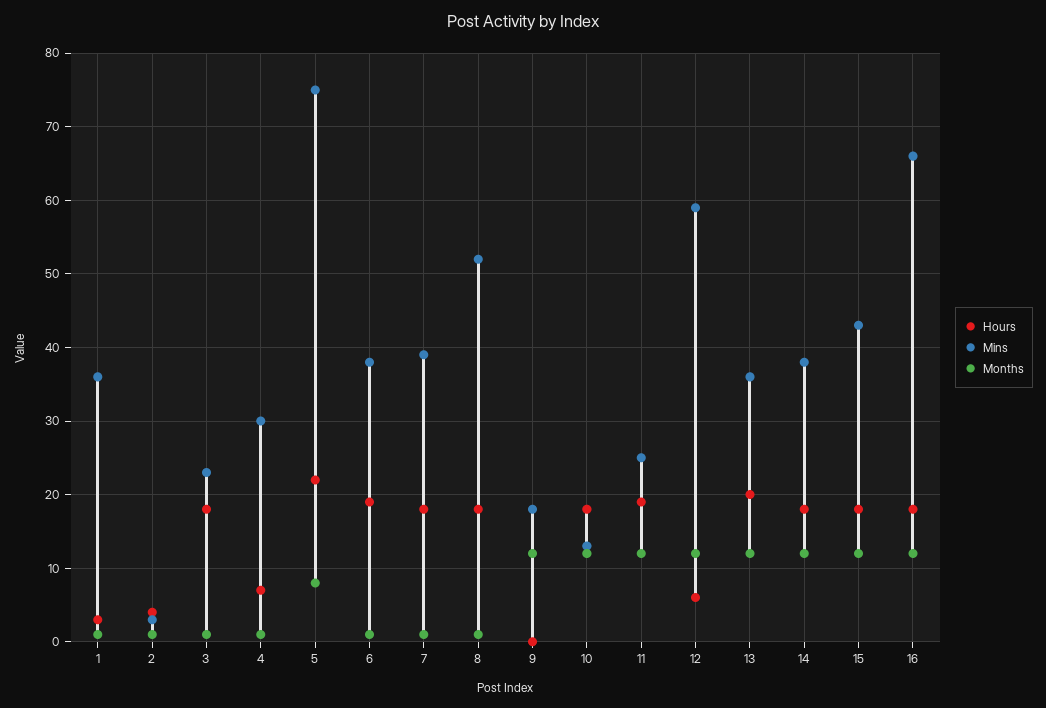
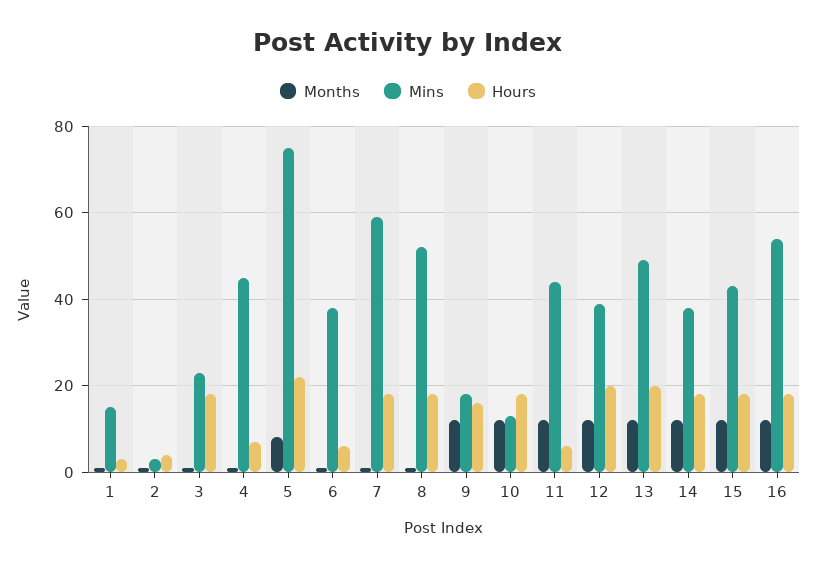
Mins, 1: 36 -> 15
Mins, 4: 30 -> 45
Hours, 6: 19 -> 5
Mins, 7: 39 -> 60
Hours, 9: 0 -> 15
Hours, 11: 19 -> 5
Mins, 11: 25 -> 45
Hours, 12: 6 -> 20
Mins, 12: 59 -> 40
Mins, 13: 36 -> 50
Mins, 16: 66 -> 55

